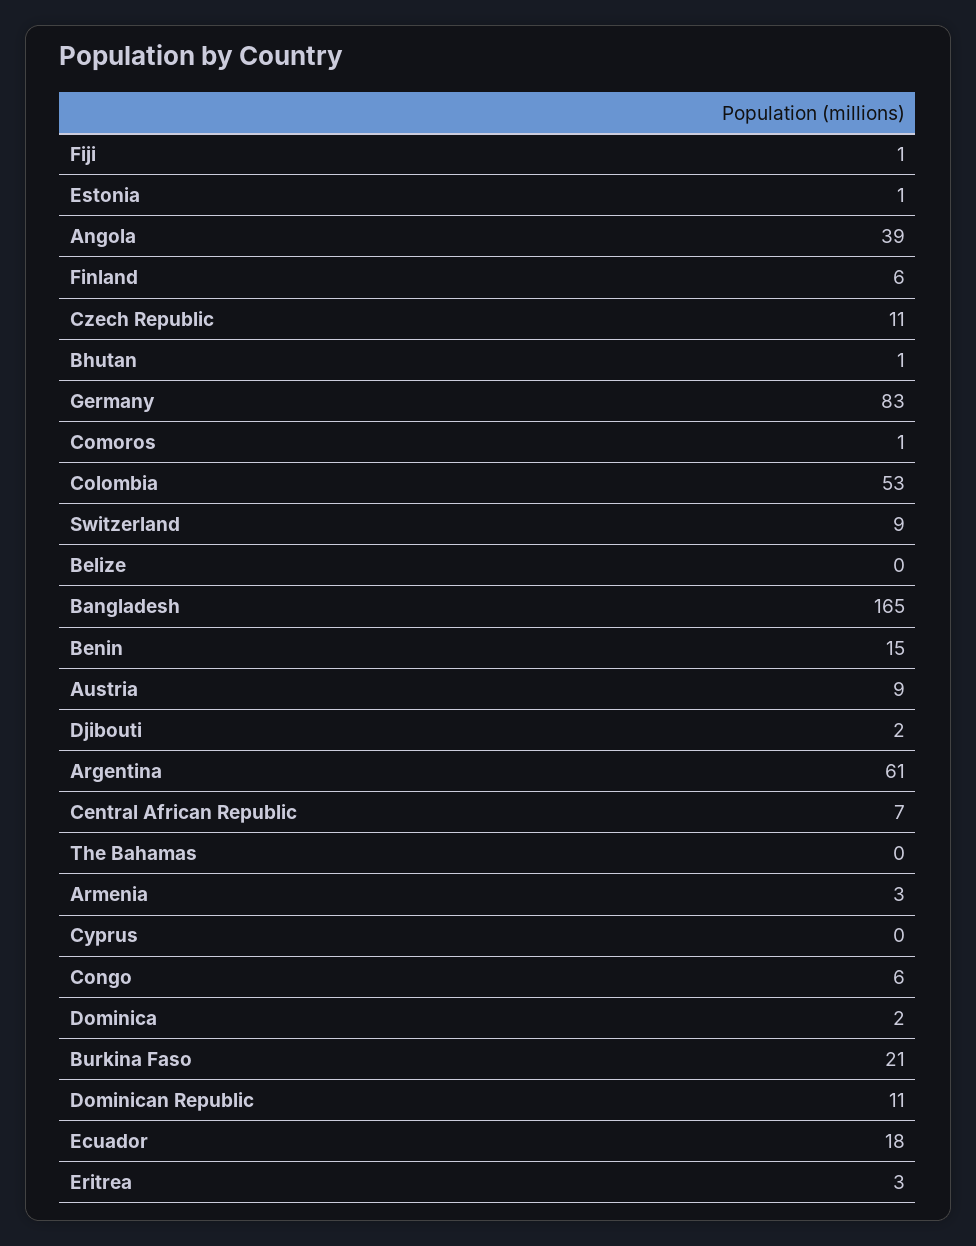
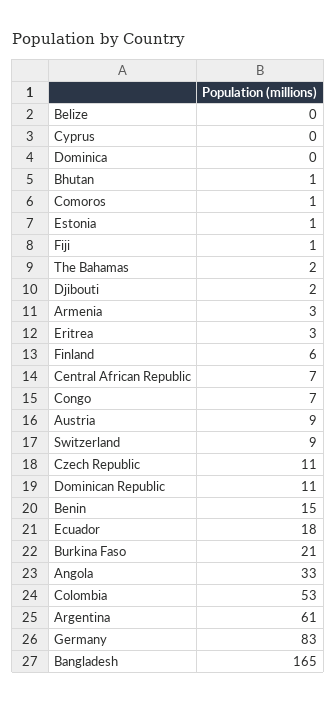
Angola: 39 -> 33
The Bahamas: 0 -> 2
Congo: 6 -> 7
Dominica: 2 -> 0

